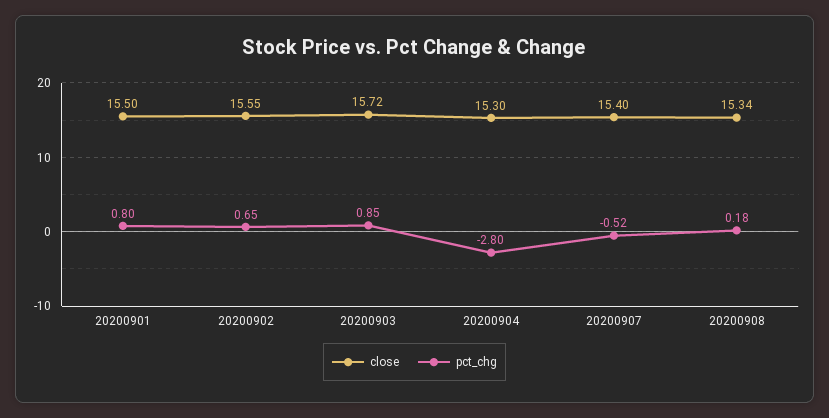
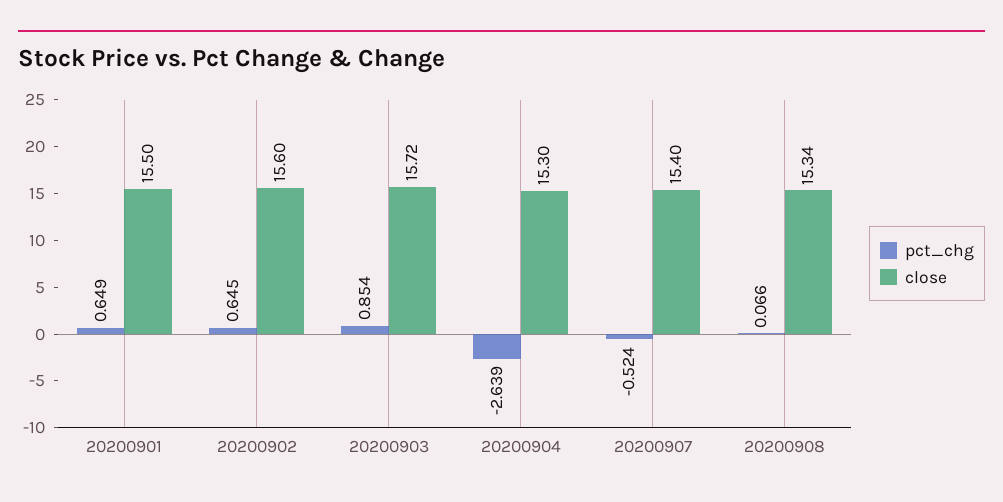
pct_chg, 20200901: 0.8 -> 0.649
close, 20200902: 15.55 -> 15.6
pct_chg, 20200904: -2.8 -> -2.639
pct_chg, 20200908: 0.18 -> 0.066

